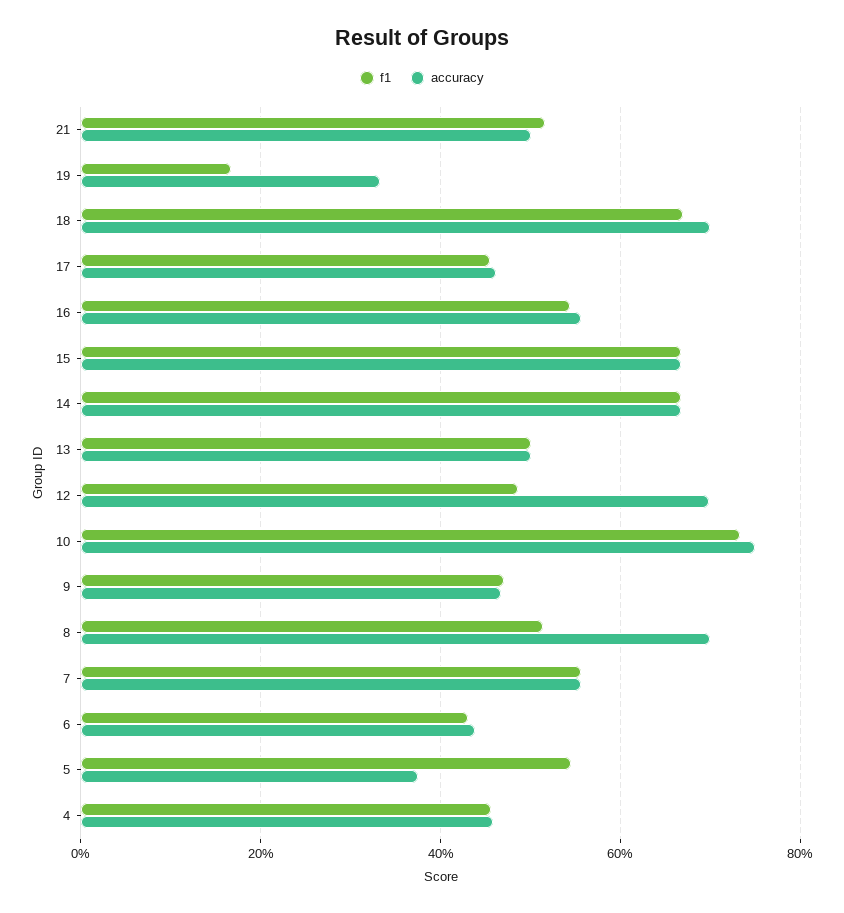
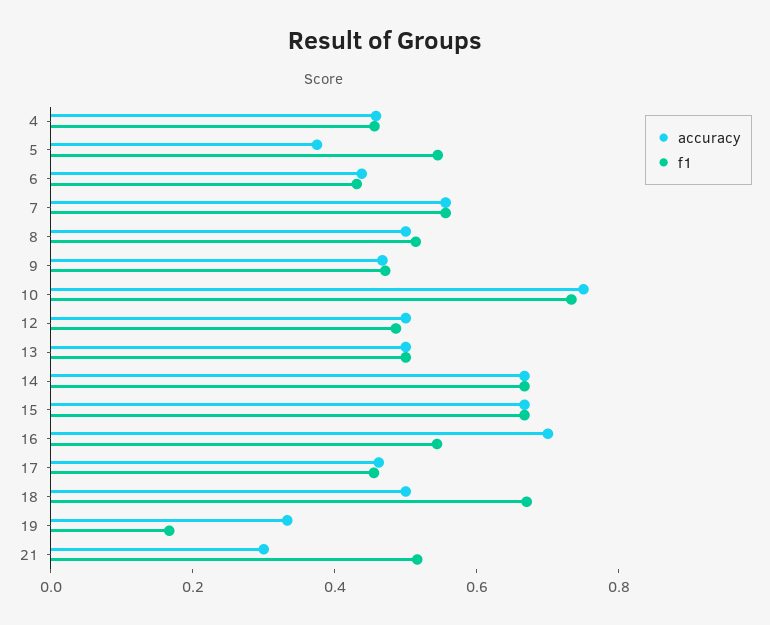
accuracy, 21: 0.5 -> 0.3
accuracy, 18: 0.7 -> 0.5
accuracy, 16: 0.56 -> 0.7
accuracy, 12: 0.7 -> 0.5
accuracy, 8: 0.7 -> 0.5

